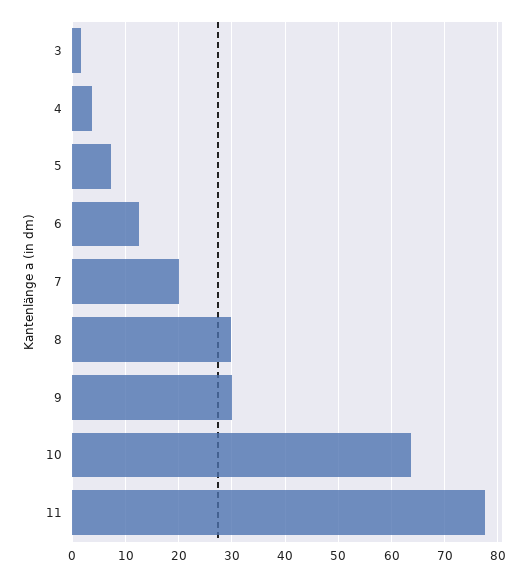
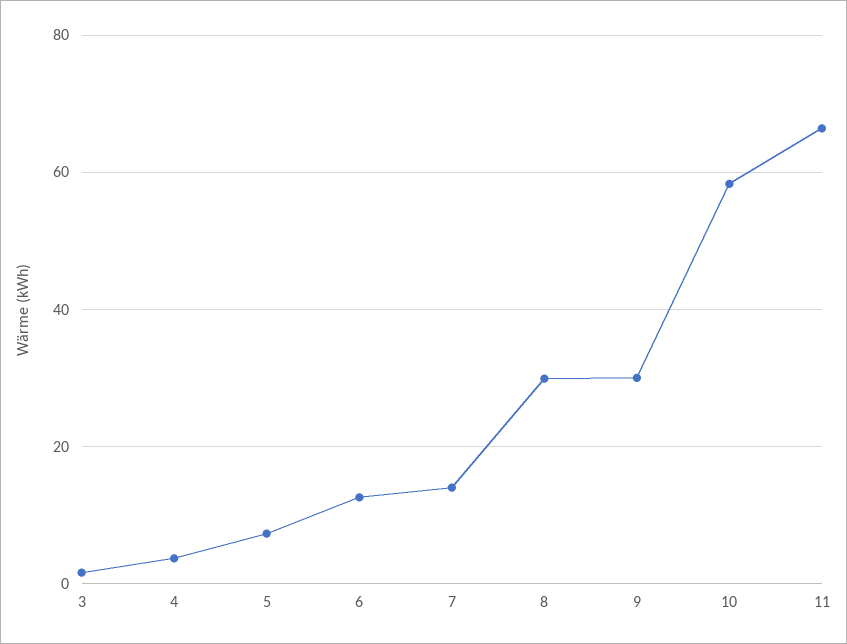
7: 20 -> 14
10: 64 -> 58
11: 78 -> 66

